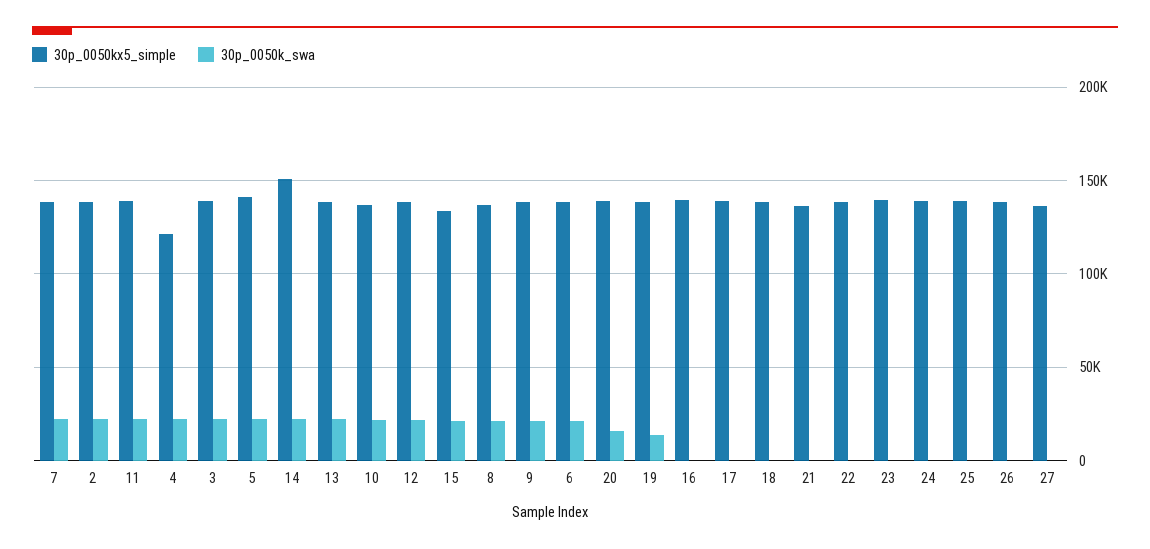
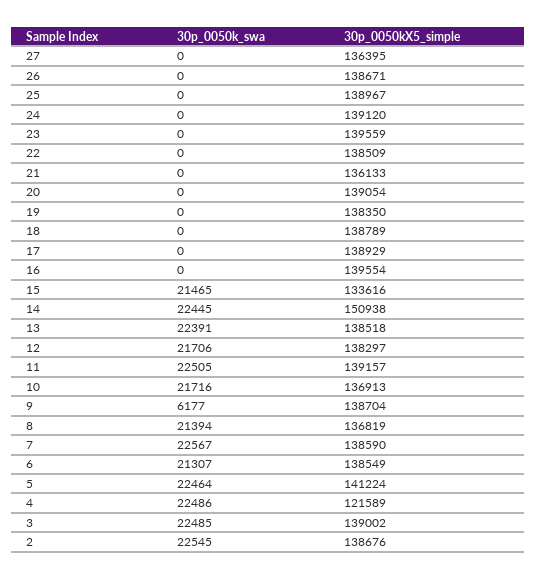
30p_0050k_swa, 9: 20000 -> 6177
30p_0050k_swa, 20: 15000 -> 0
30p_0050k_swa, 19: 15000 -> 0

